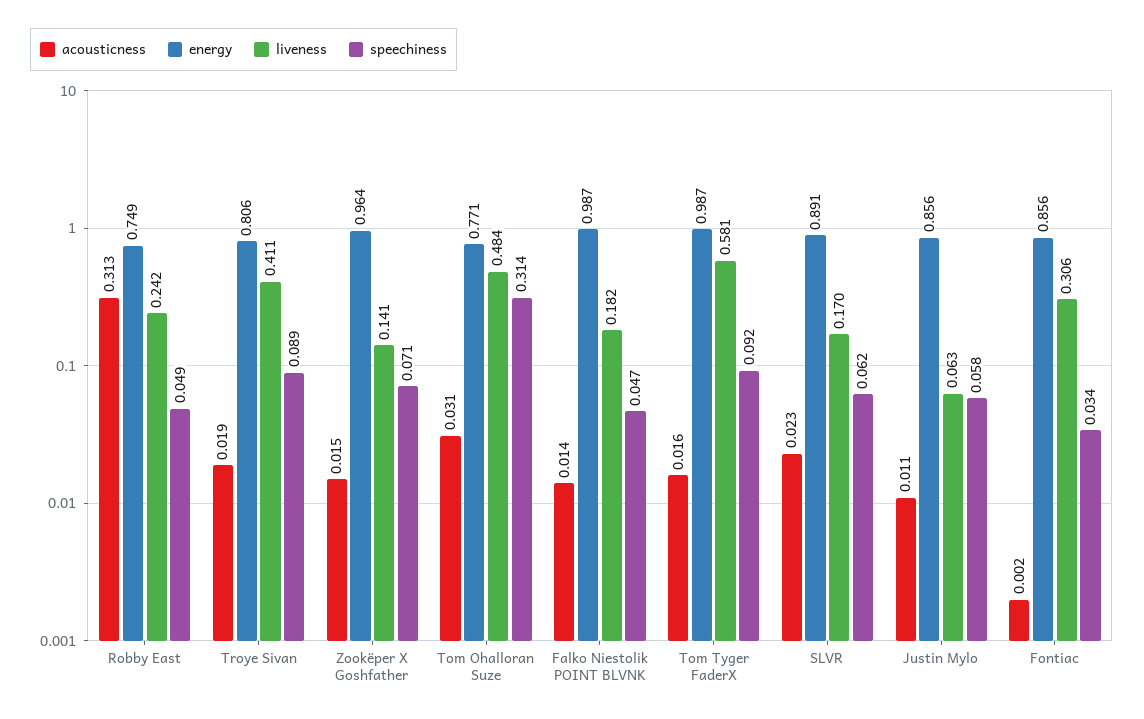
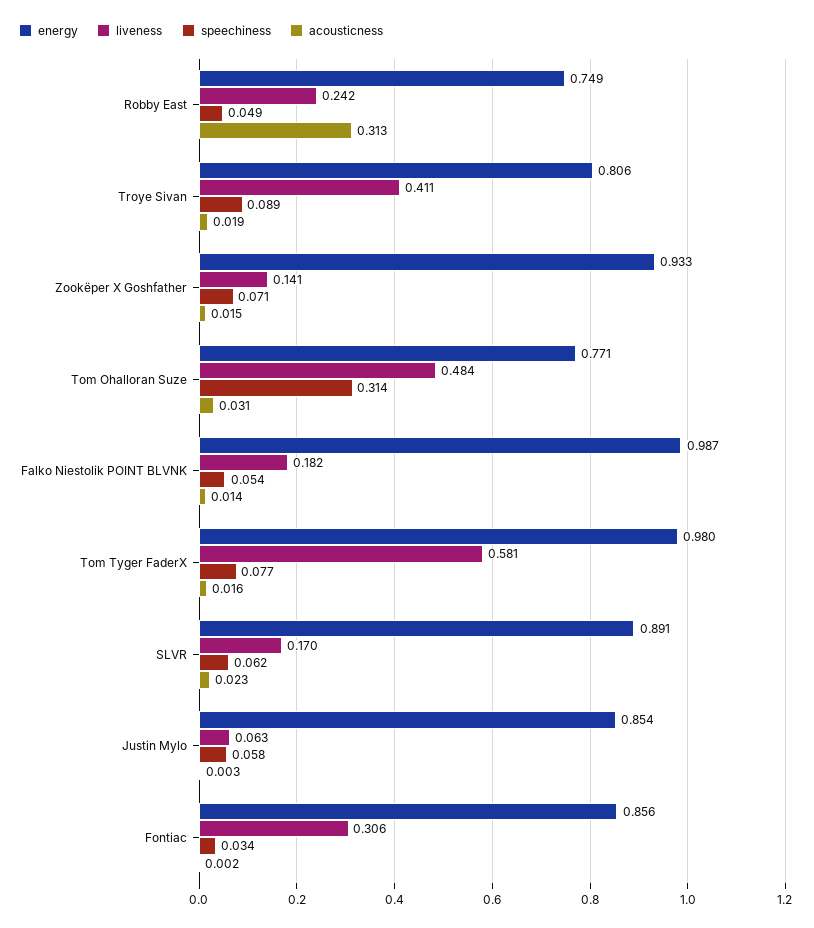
energy, Zookëper X Goshfather: 0.964 -> 0.933
speechiness, Falko Niestolik POINT BLVNK: 0.047 -> 0.054
energy, Tom Tyger FaderX: 0.987 -> 0.98
speechiness, Tom Tyger FaderX: 0.092 -> 0.077
acousticness, Justin Mylo: 0.011 -> 0.003
energy, Justin Mylo: 0.856 -> 0.854

